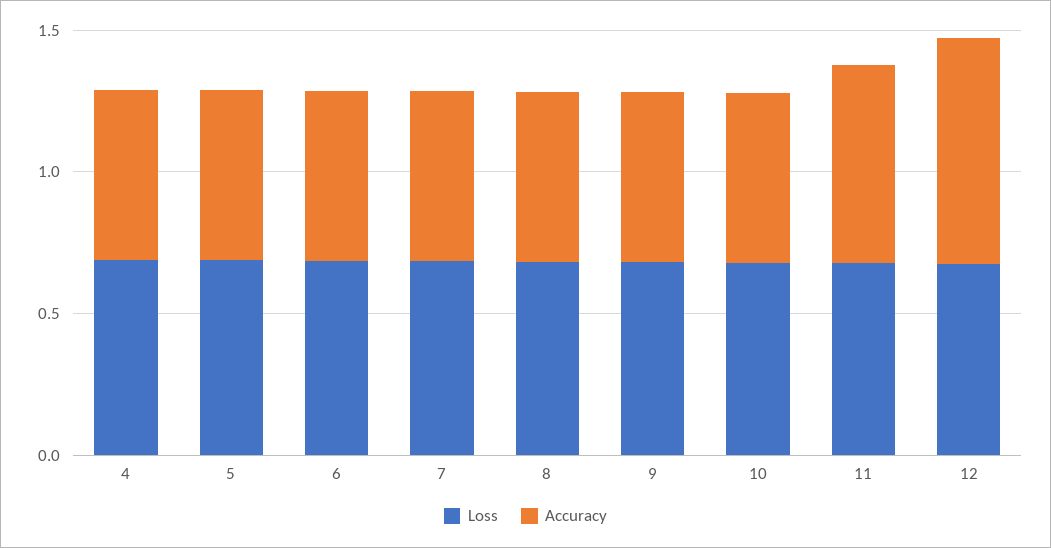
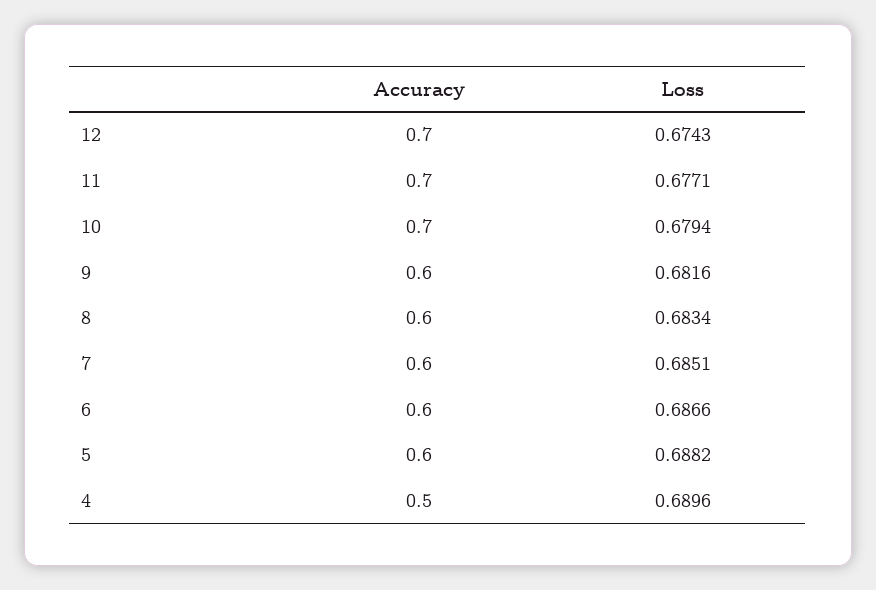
Accuracy, 4: 0.6 -> 0.5
Accuracy, 10: 0.6 -> 0.7
Accuracy, 12: 0.8 -> 0.7

